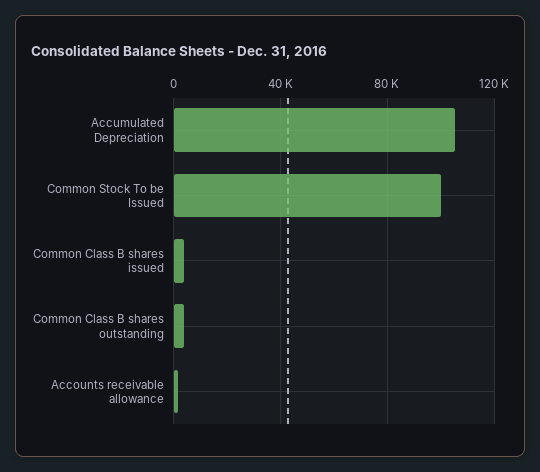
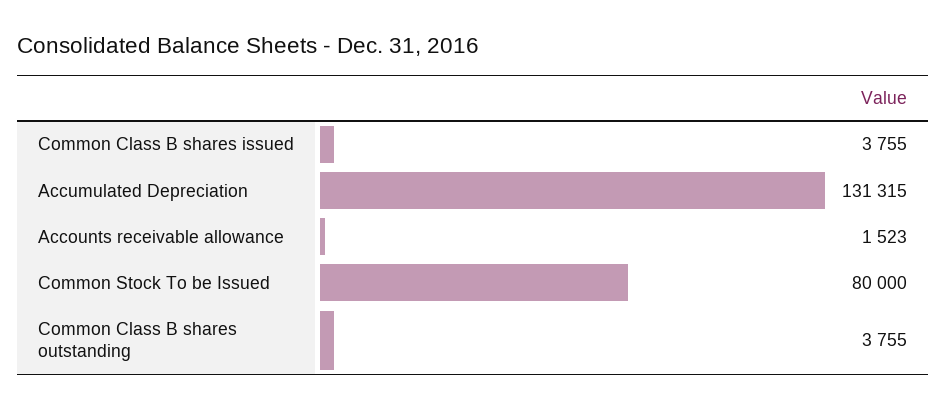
Accumulated Depreciation: 105000 -> 131315
Common Stock To be Issued: 100000 -> 80000

